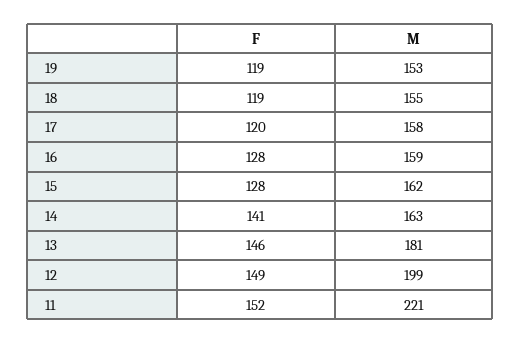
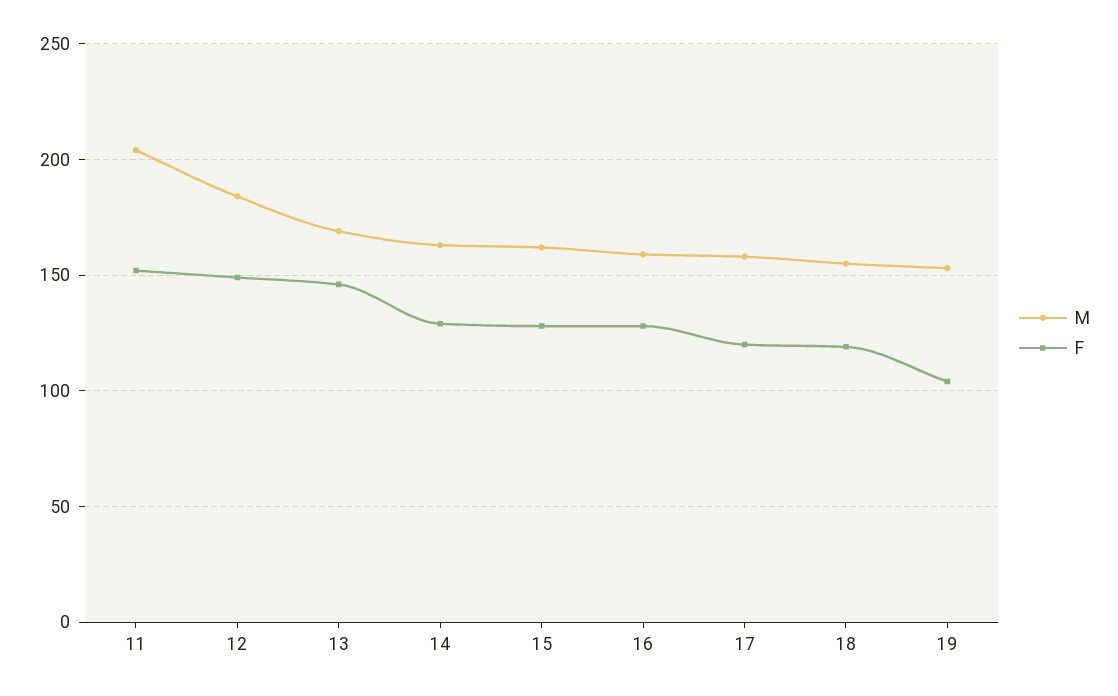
F, 19: 119 -> 105
F, 14: 141 -> 130
M, 13: 181 -> 170
M, 12: 199 -> 185
M, 11: 221 -> 205

